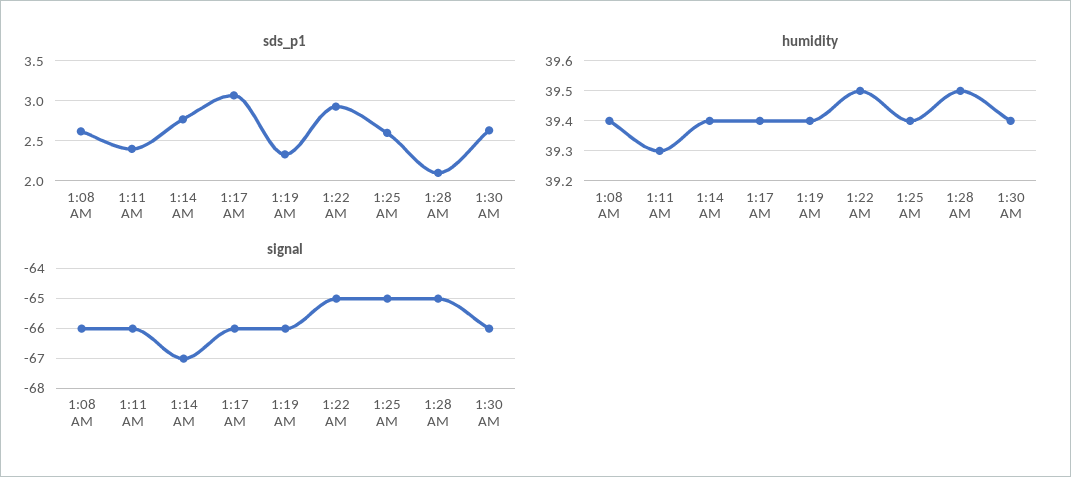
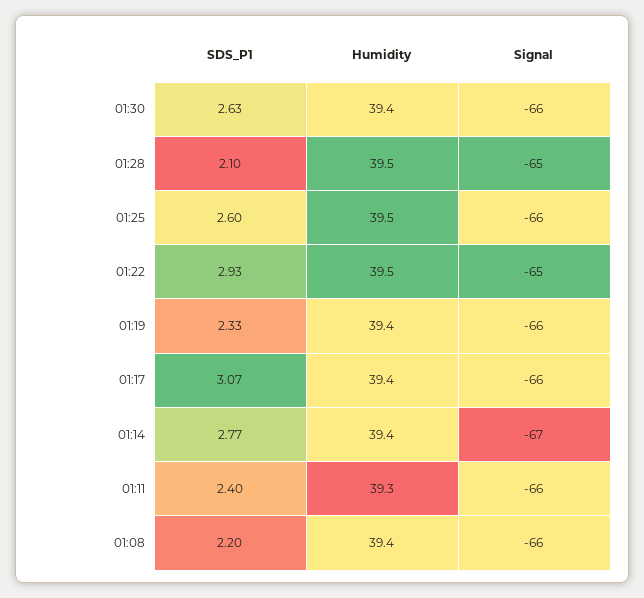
sds_p1, 1:08 AM: 2.6 -> 2.2
humidity, 1:25 AM: 39.4 -> 39.5
signal, 1:25 AM: -65 -> -66

